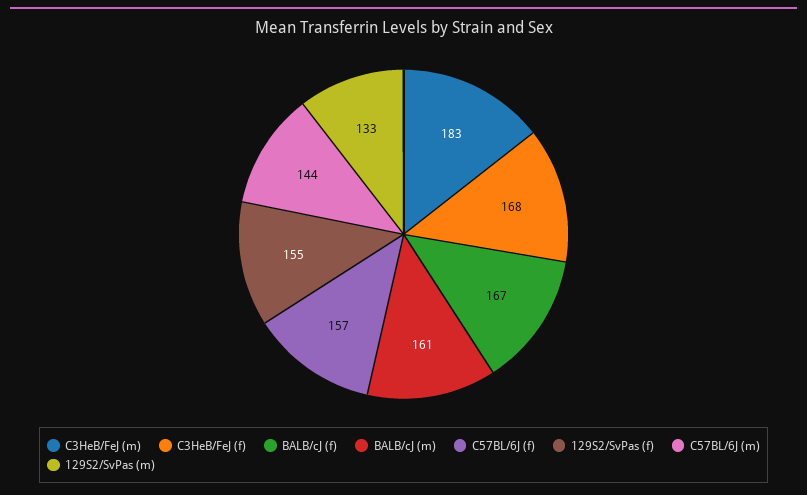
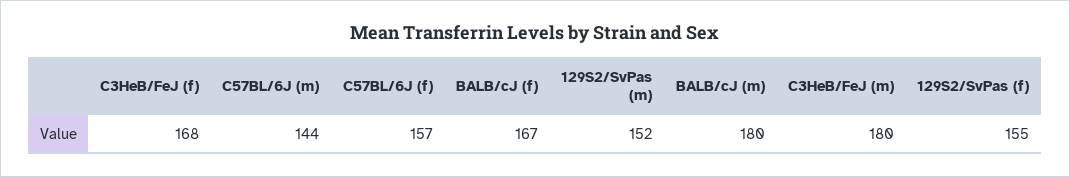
C3HeB/FeJ (m): 183 -> 180
BALB/cJ (m): 161 -> 180
129S2/SvPas (m): 133 -> 152

